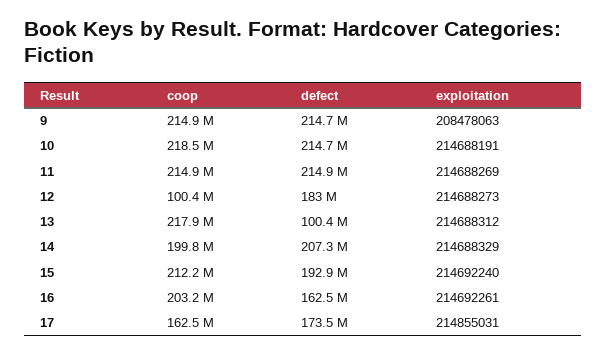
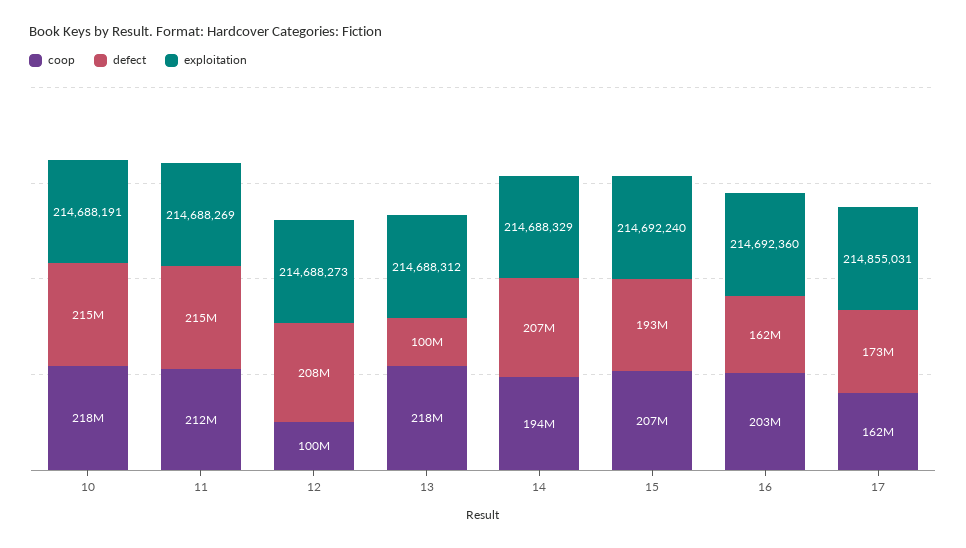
coop, 9: 214900000 -> none
defect, 9: 214700000 -> none
exploitation, 9: 208478063 -> none
coop, 11: 214900000 -> 212000000
defect, 12: 183000000 -> 208000000
coop, 14: 199800000 -> 194000000
coop, 15: 212200000 -> 207000000
exploitation, 16: 214692261 -> 214692360

